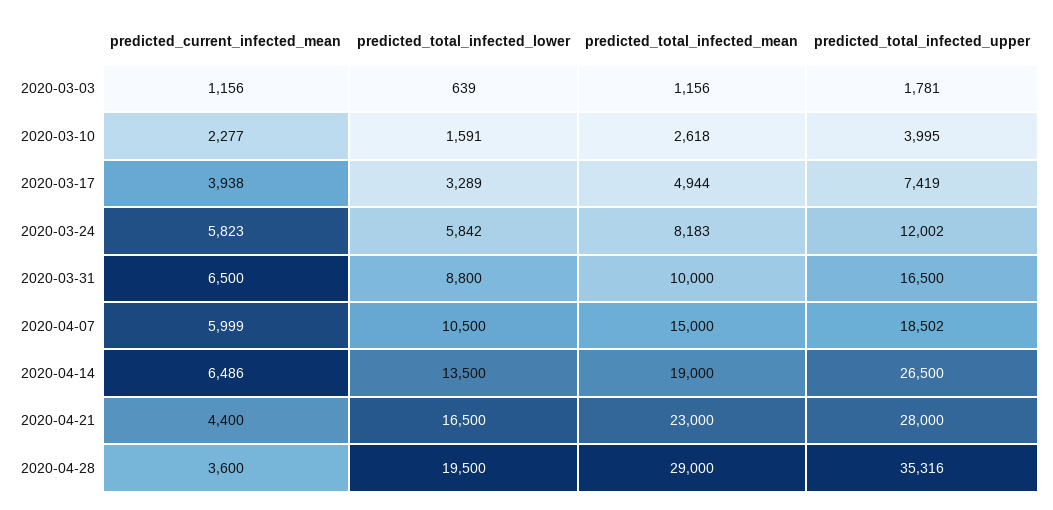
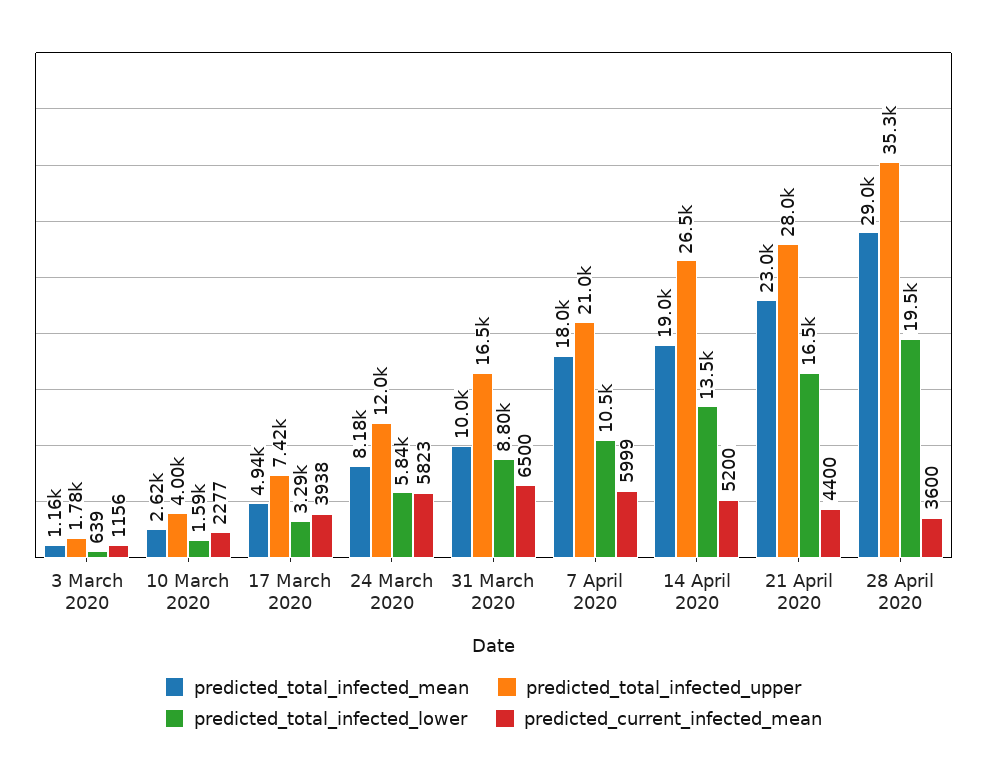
predicted_total_infected_mean, 2020-04-07: 15000 -> 18000
predicted_total_infected_upper, 2020-04-07: 18502 -> 21000
predicted_current_infected_mean, 2020-04-14: 6486 -> 5200

